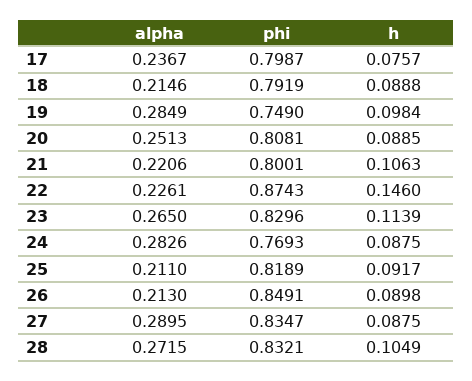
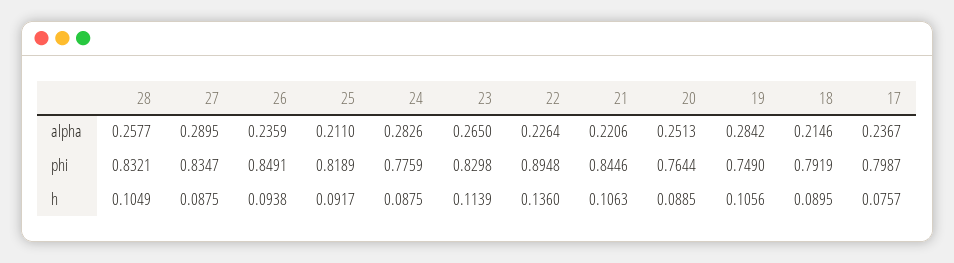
h, 18: 0.0888 -> 0.0895
alpha, 19: 0.2849 -> 0.2842
h, 19: 0.0984 -> 0.1056
phi, 20: 0.8081 -> 0.7644
phi, 21: 0.8001 -> 0.8446
alpha, 22: 0.2261 -> 0.2264
phi, 22: 0.8743 -> 0.8948
h, 22: 0.146 -> 0.136
phi, 23: 0.8296 -> 0.8298
phi, 24: 0.7693 -> 0.7759
alpha, 26: 0.213 -> 0.2359
h, 26: 0.0898 -> 0.0938
alpha, 28: 0.2715 -> 0.2577

